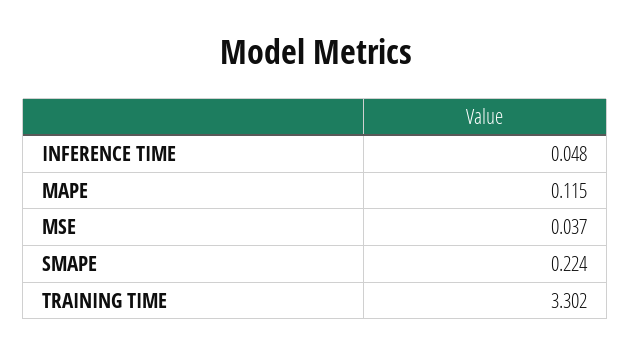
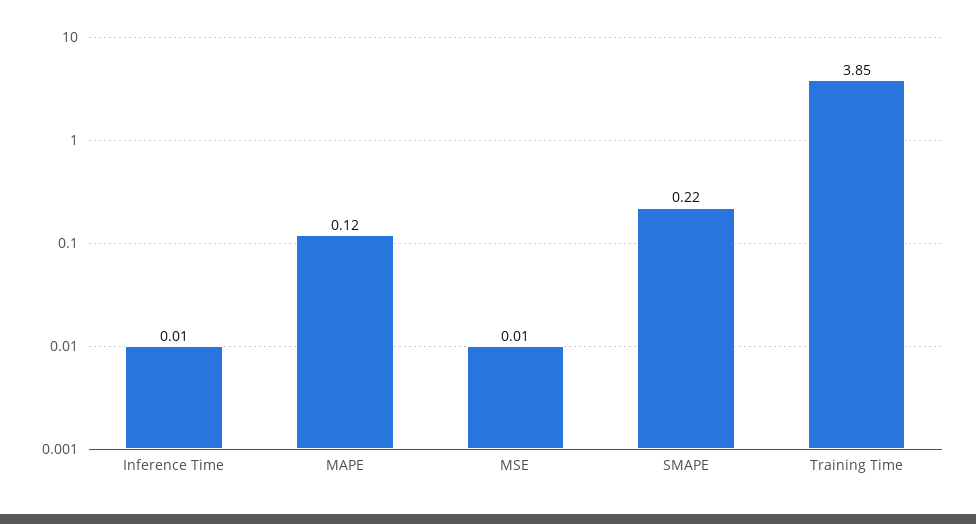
INFERENCE TIME: 0.048 -> 0.01
MSE: 0.037 -> 0.01
TRAINING TIME: 3.302 -> 3.85

